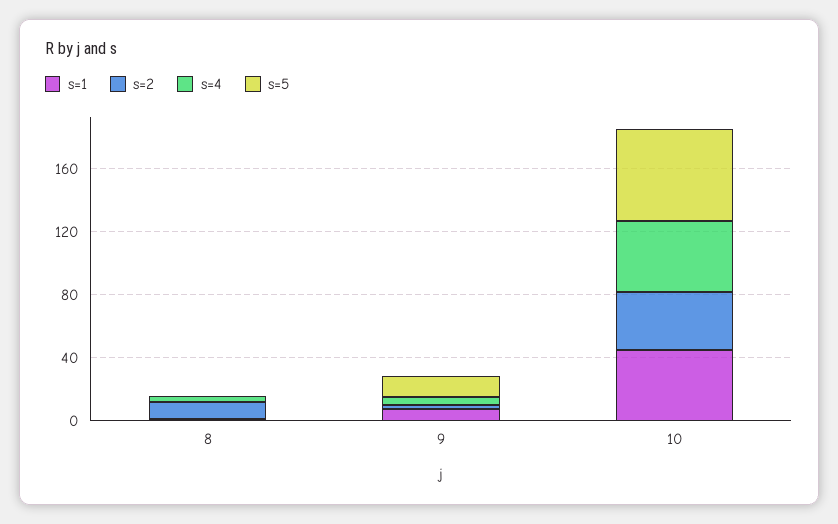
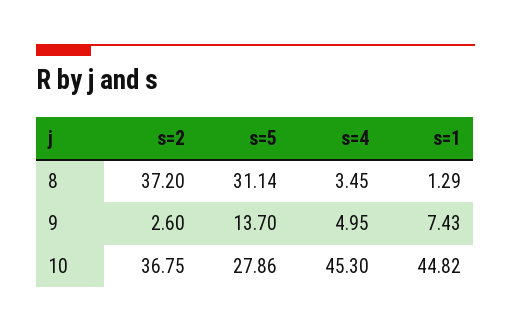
s=2, 8: 10 -> 37.2
s=5, 8: 0 -> 31.14
s=5, 10: 60 -> 27.86

